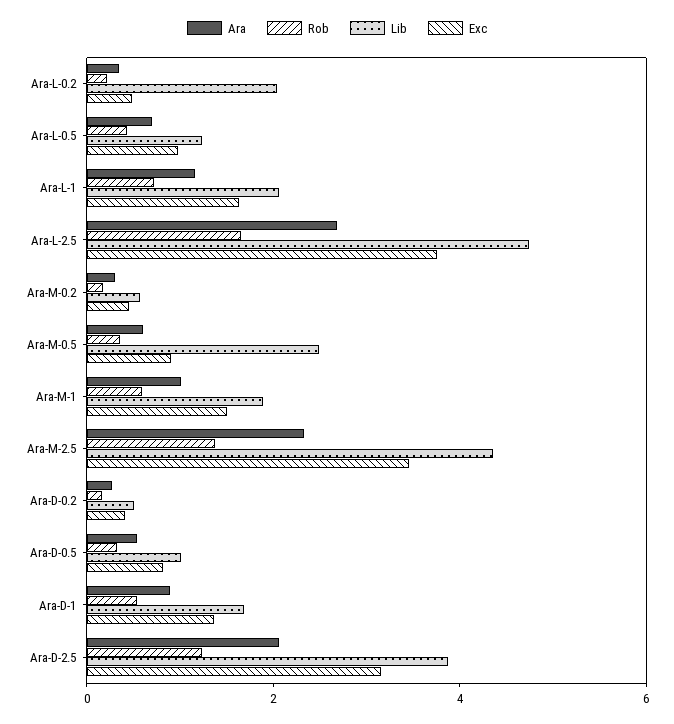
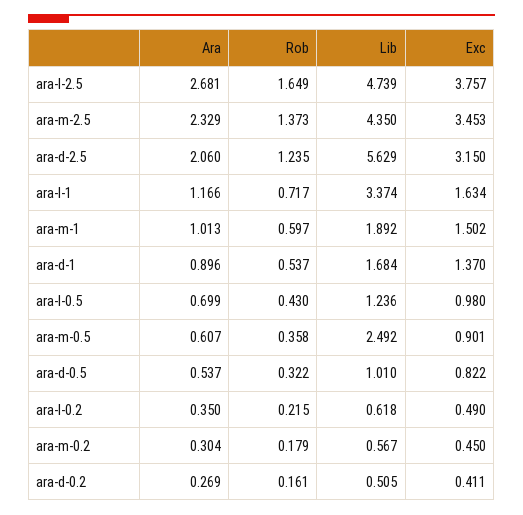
Lib, Ara-L-0.2: 2 -> 0.618
Lib, Ara-L-1: 2 -> 3.374
Lib, Ara-D-2.5: 4 -> 5.629

